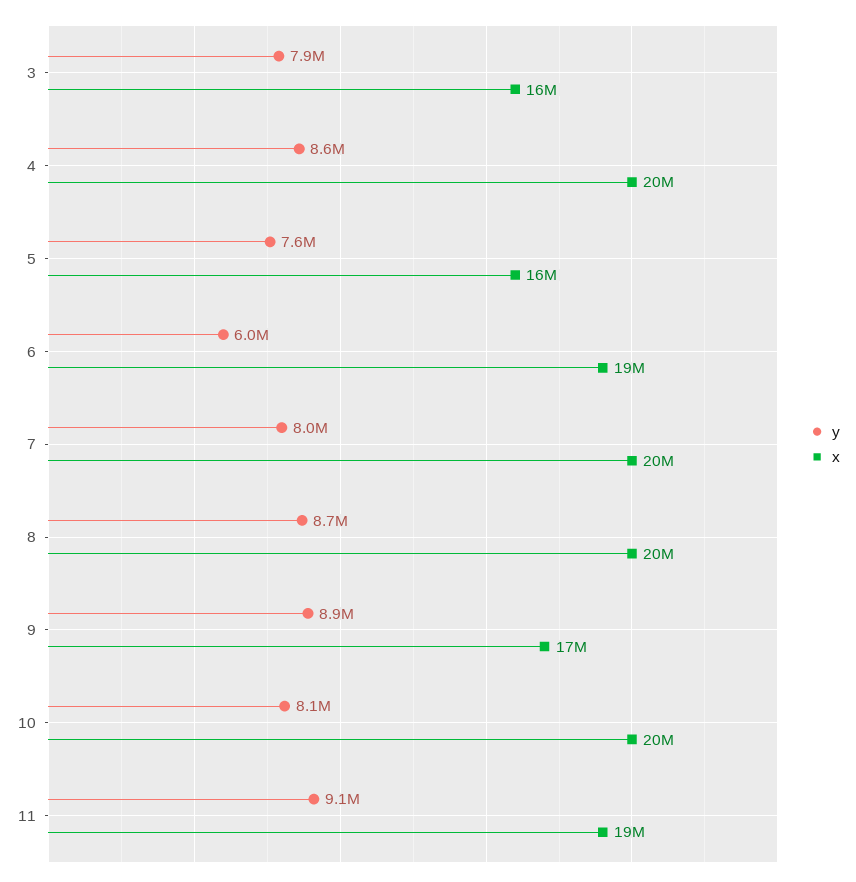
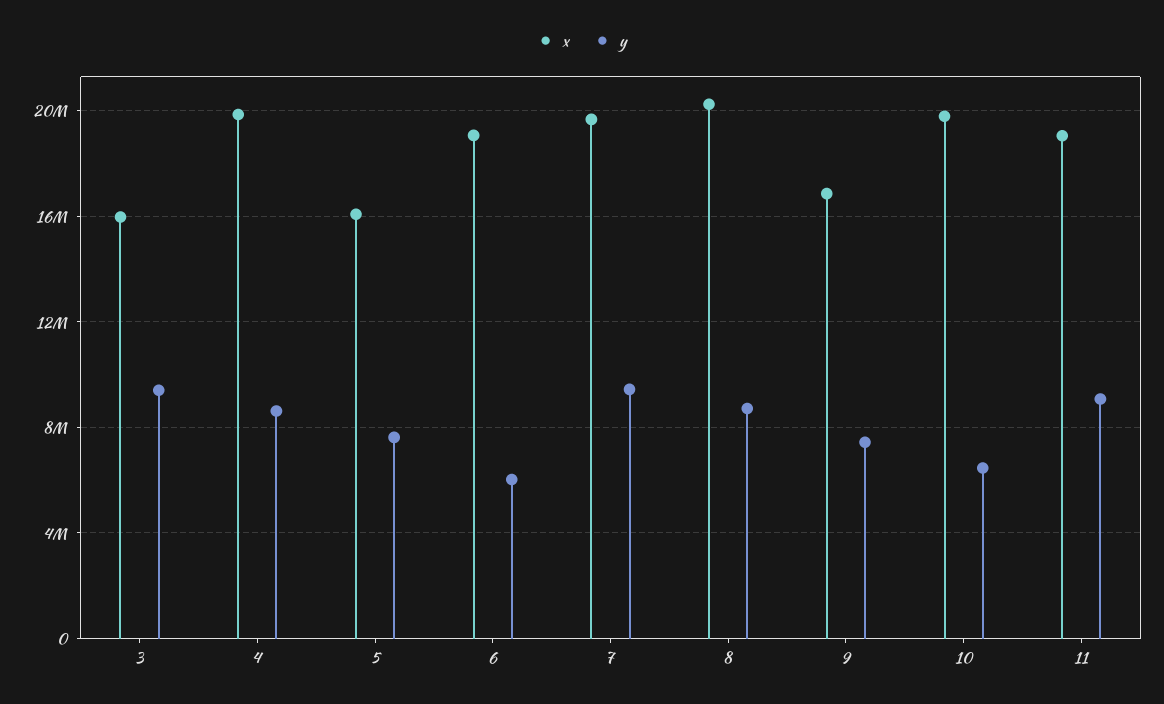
y, 3: 7900000 -> 9500000
y, 7: 8000000 -> 9500000
y, 9: 8900000 -> 7500000
y, 10: 8100000 -> 6500000

